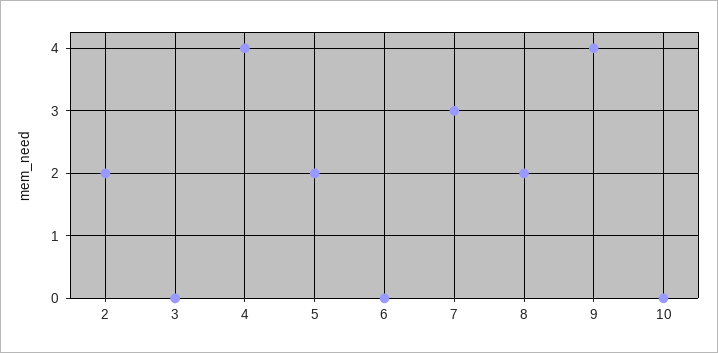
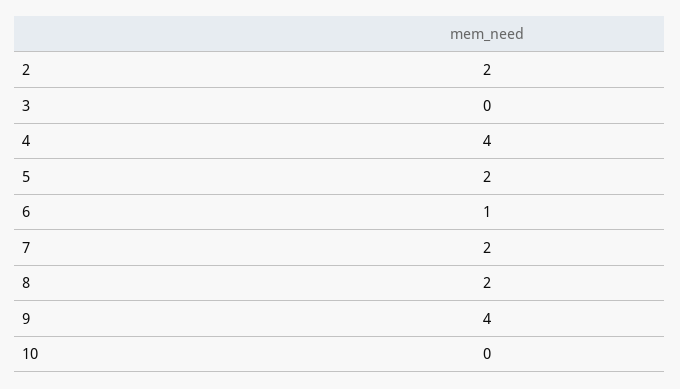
6: 0 -> 1
7: 3 -> 2

